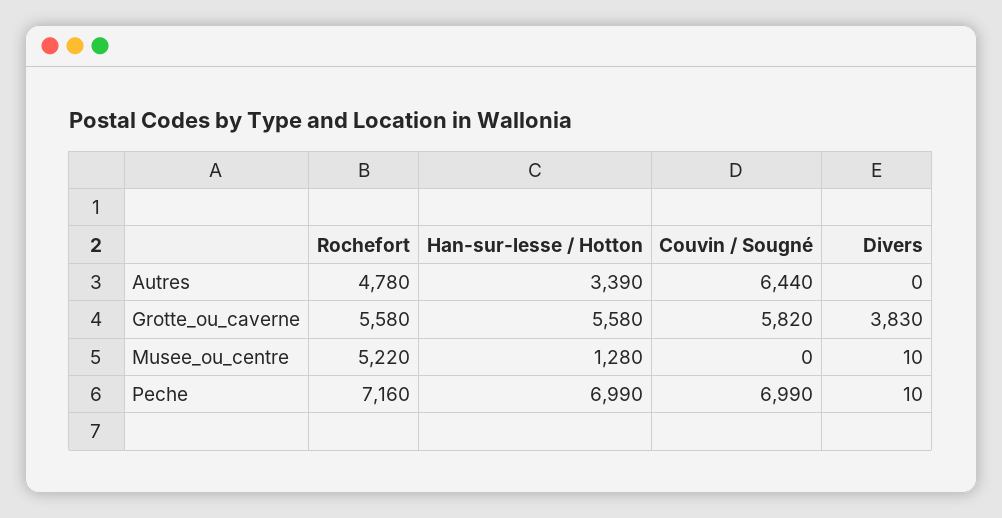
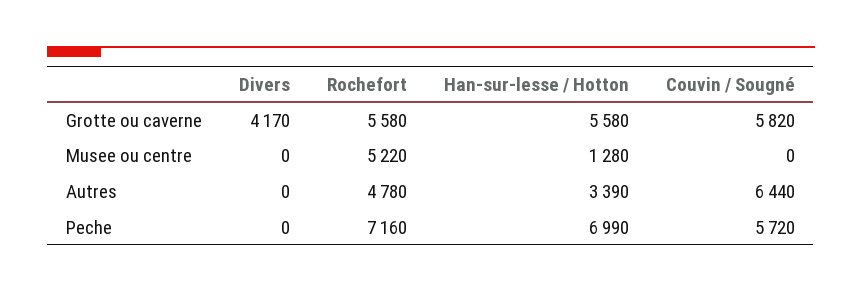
Divers, Grotte_ou_caverne: 3830 -> 4170
Divers, Musee_ou_centre: 10 -> 0
Couvin / Sougné, Peche: 6990 -> 5720
Divers, Peche: 10 -> 0

